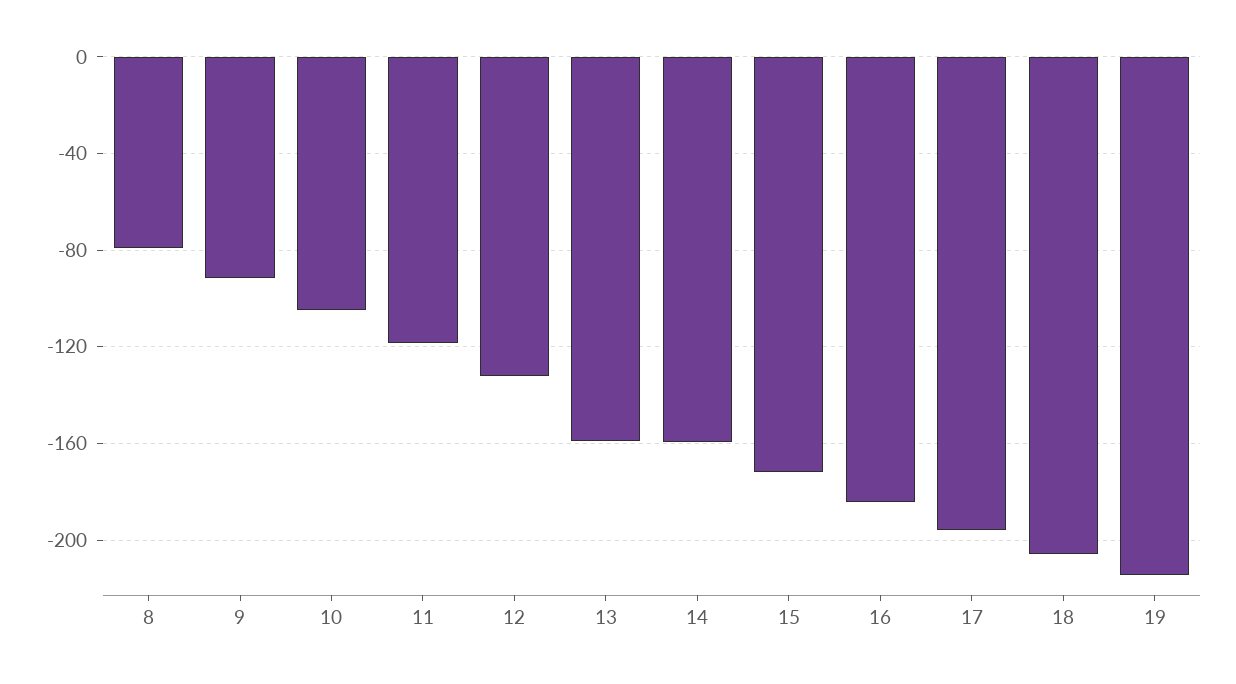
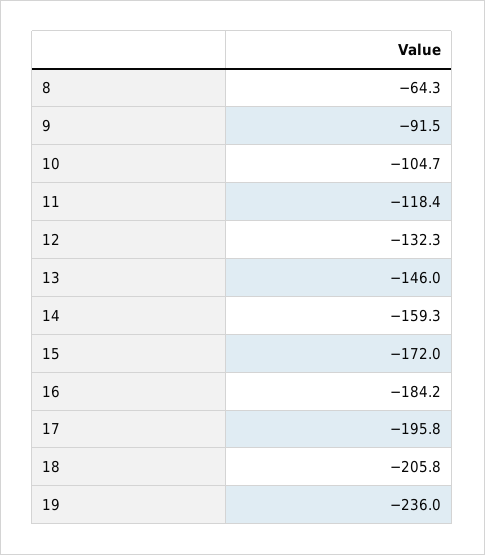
8: -80 -> -64.3
13: -160 -> -146
19: -215 -> -236

